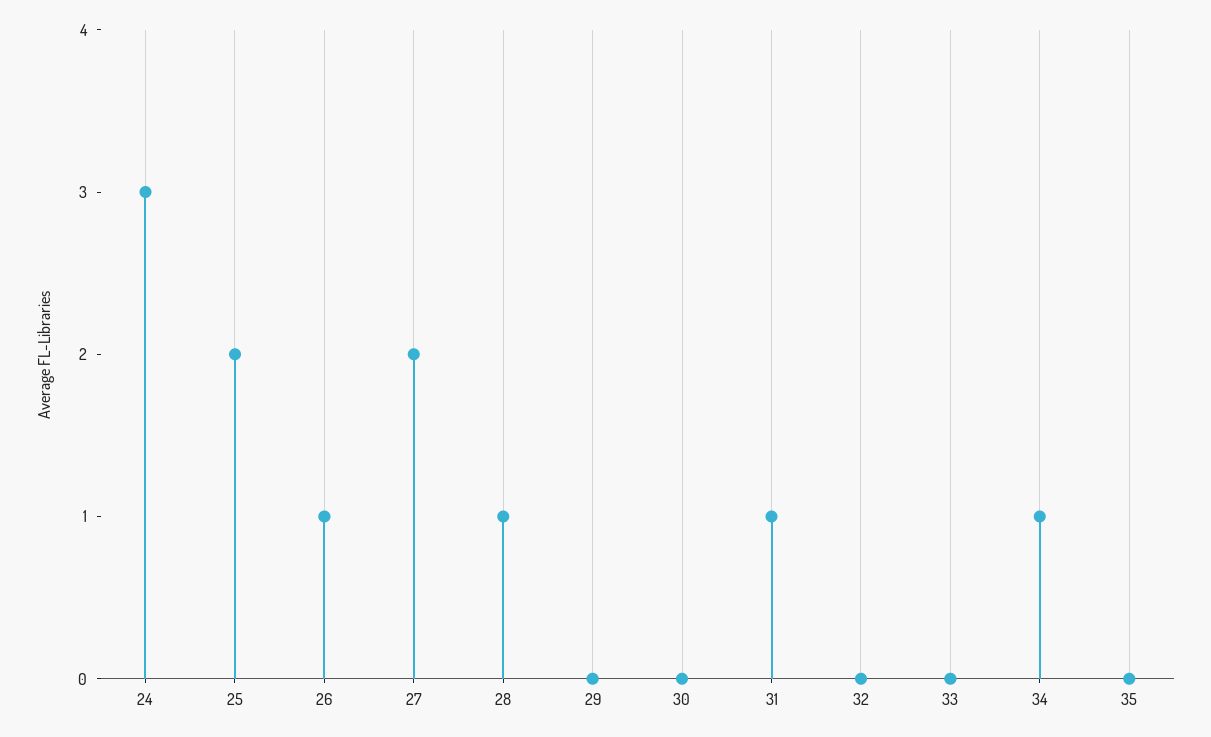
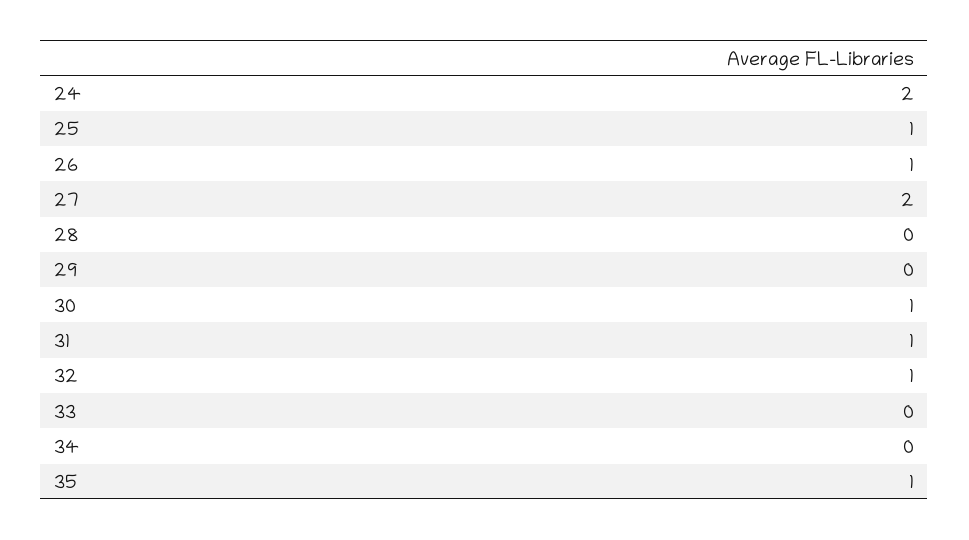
24: 3 -> 2
25: 2 -> 1
28: 1 -> 0
30: 0 -> 1
32: 0 -> 1
34: 1 -> 0
35: 0 -> 1

